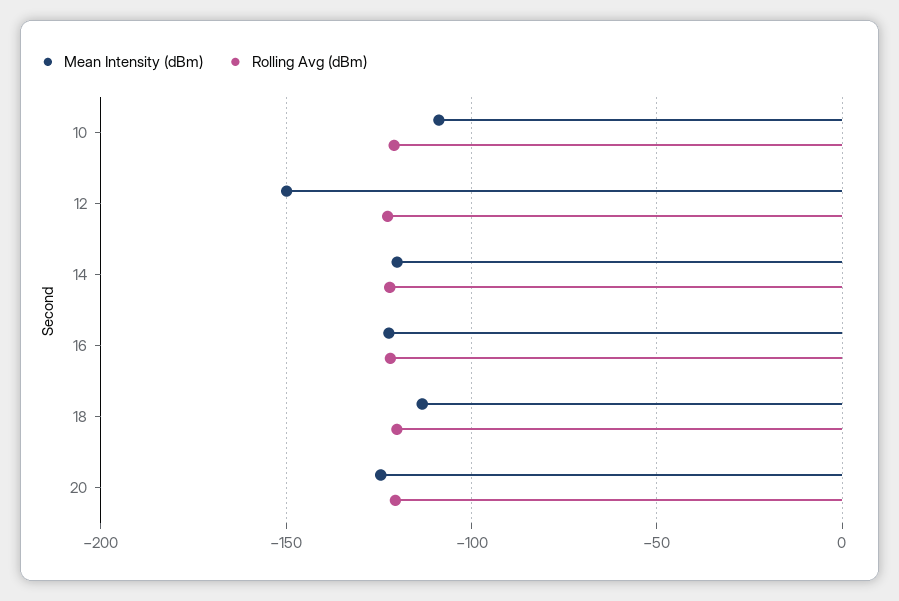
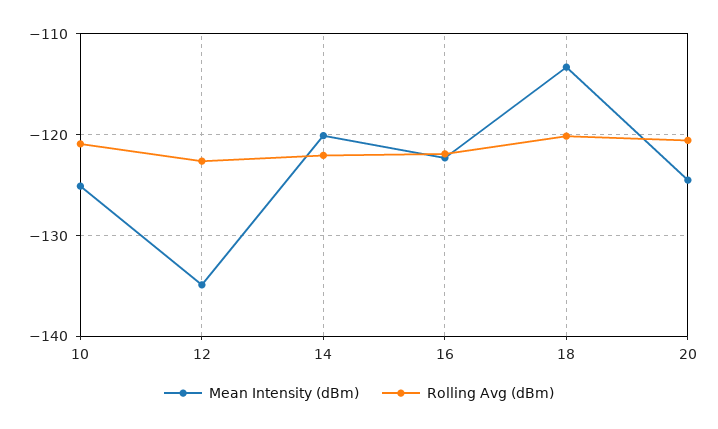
Mean Intensity (dBm), 10: -110 -> -125
Mean Intensity (dBm), 12: -150 -> -135

